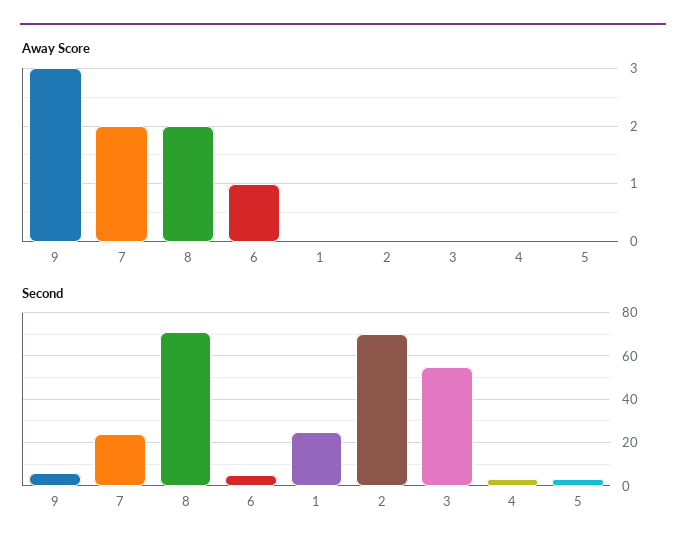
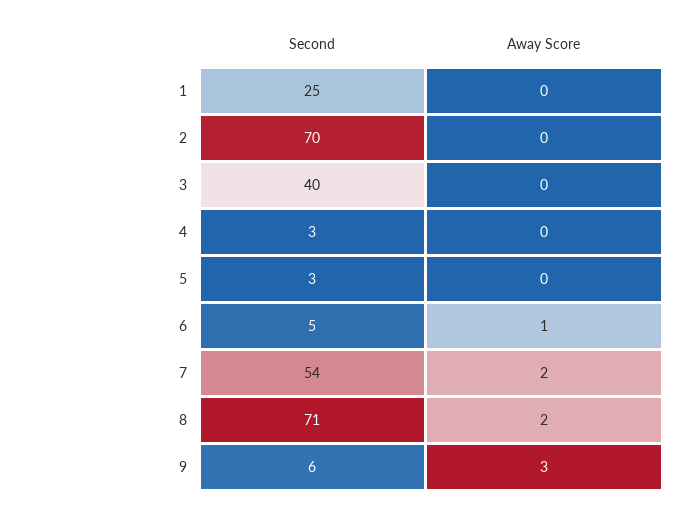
Second, 7: 25 -> 54
Second, 3: 55 -> 40

